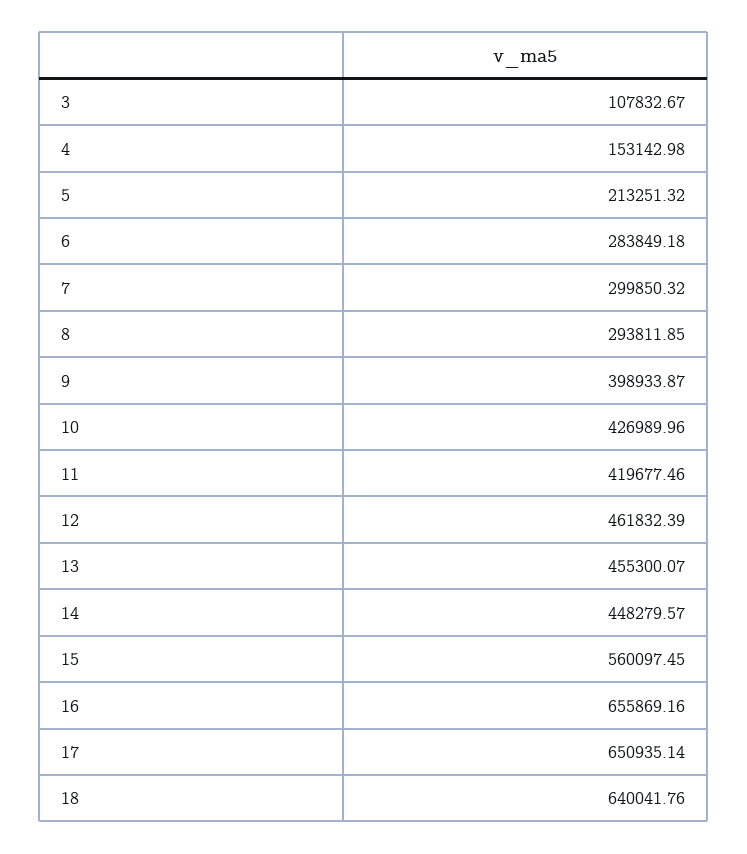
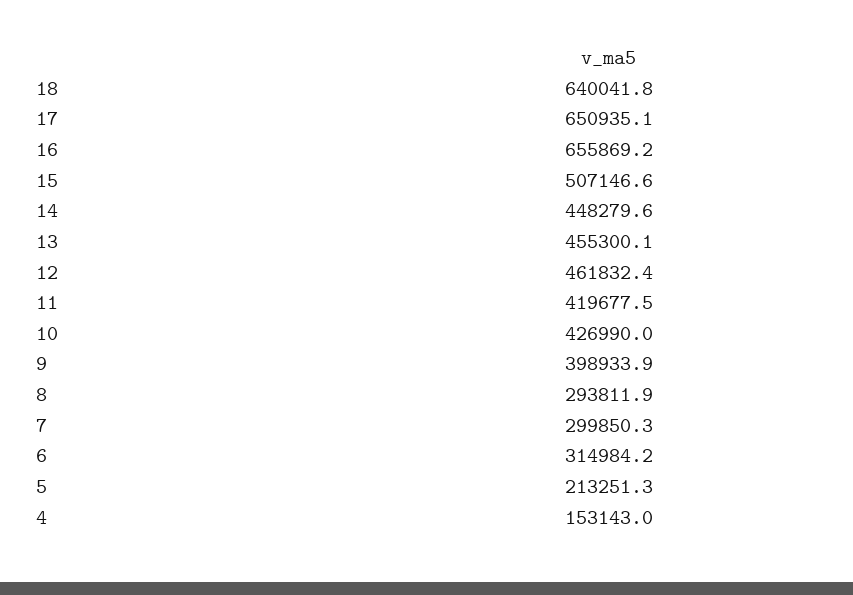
3: 107832.67 -> none
6: 283849.18 -> 314984.2
15: 560097.45 -> 507146.6

